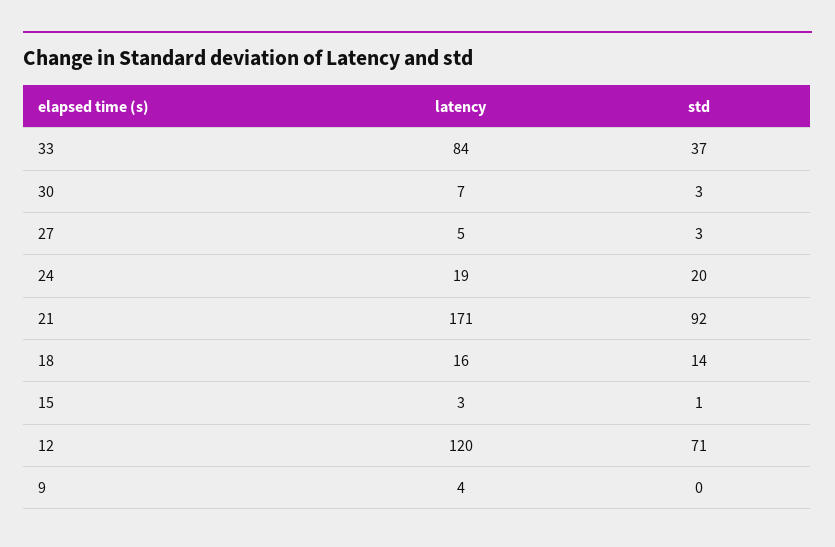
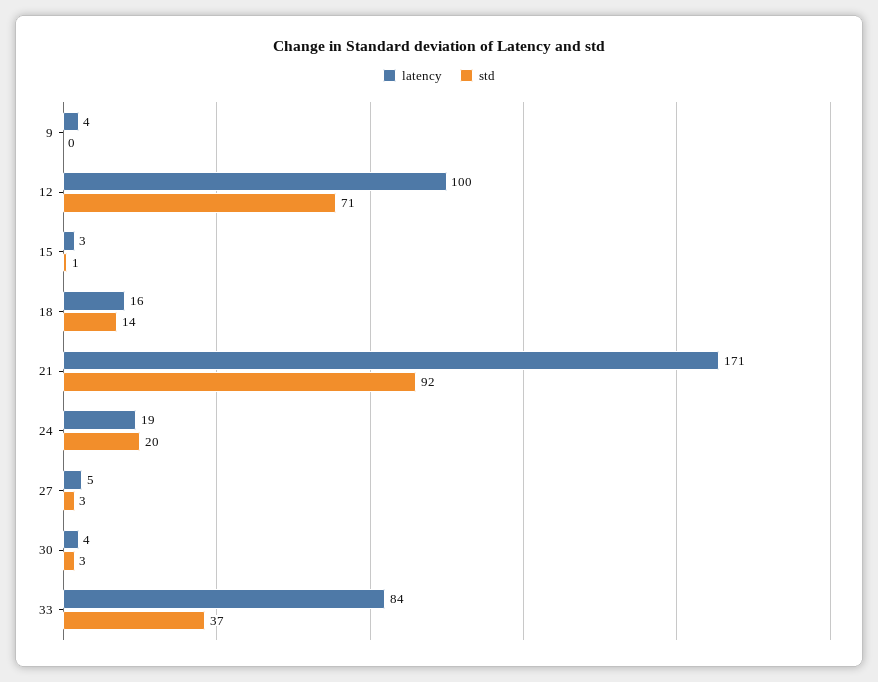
latency, 30: 7 -> 4
latency, 12: 120 -> 100

